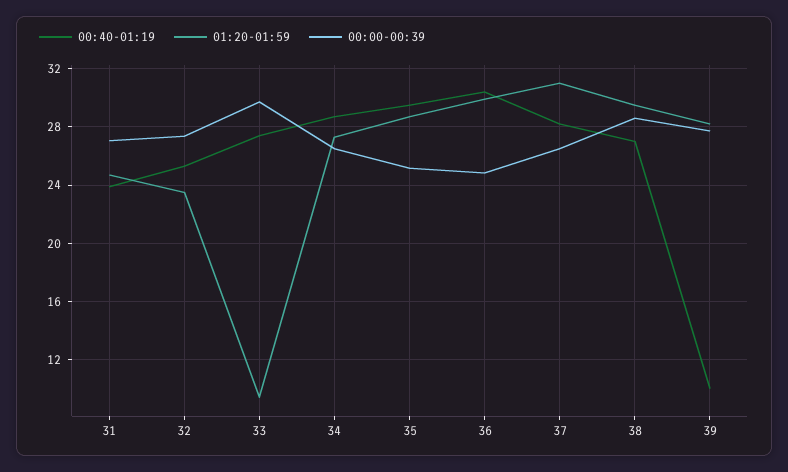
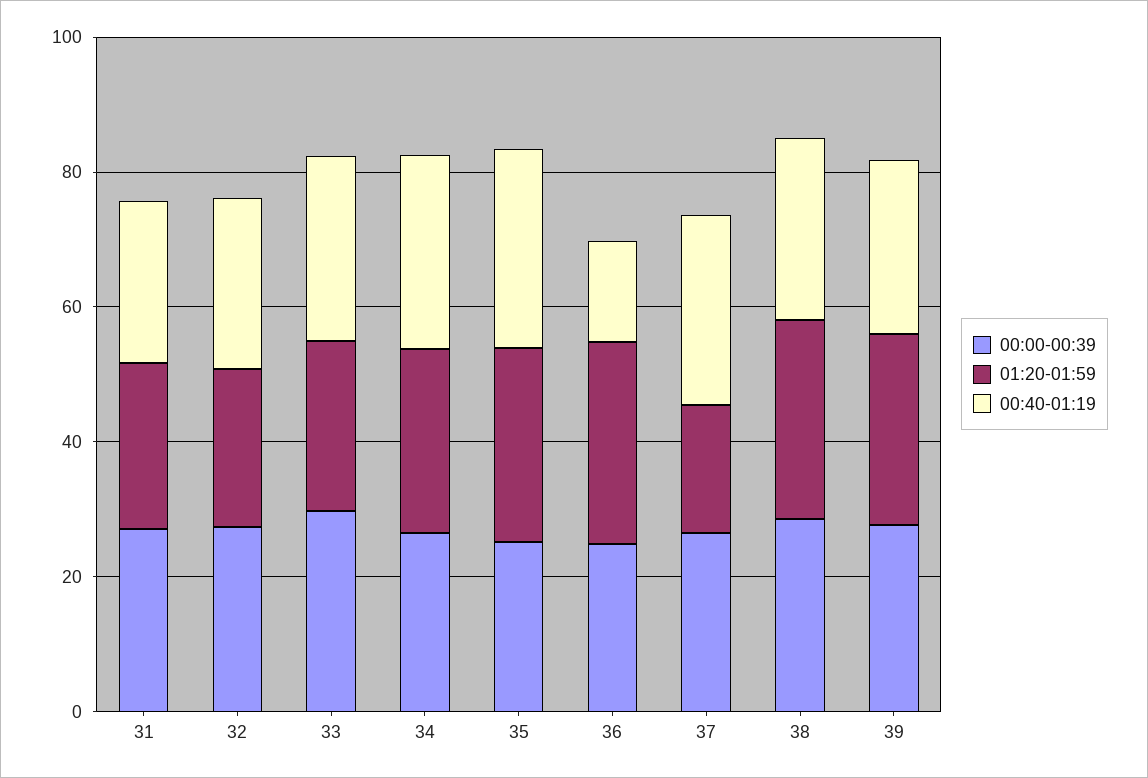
01:20-01:59, 33: 9.5 -> 25
00:40-01:19, 36: 30.5 -> 15
01:20-01:59, 37: 31 -> 20
00:40-01:19, 39: 10 -> 25

